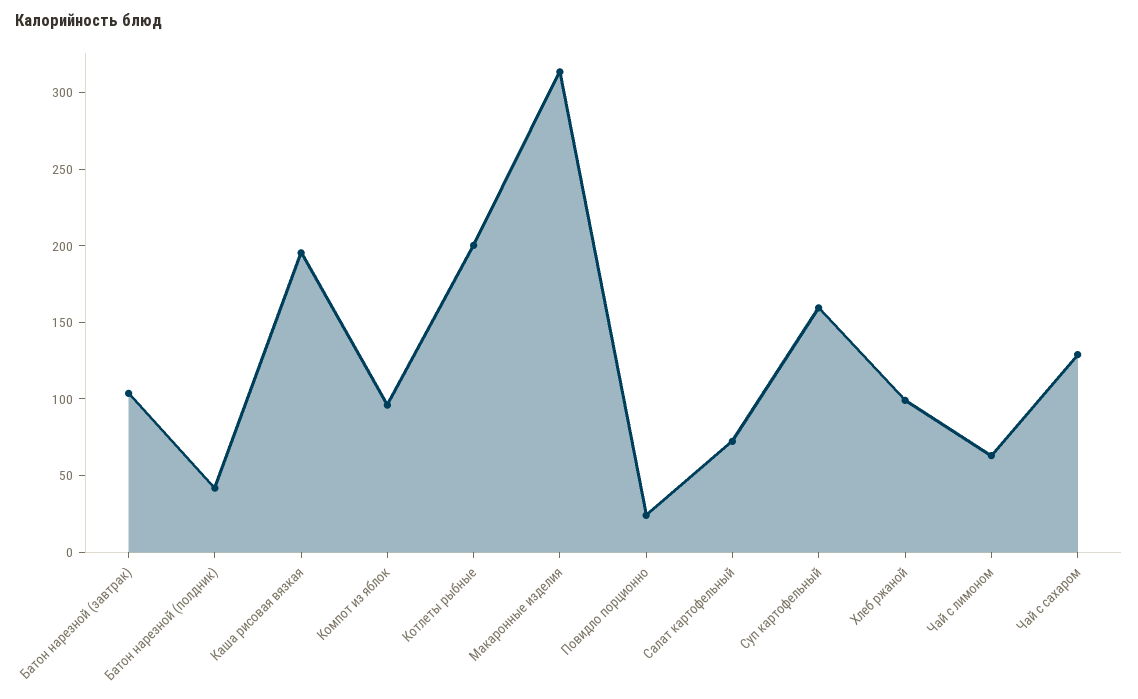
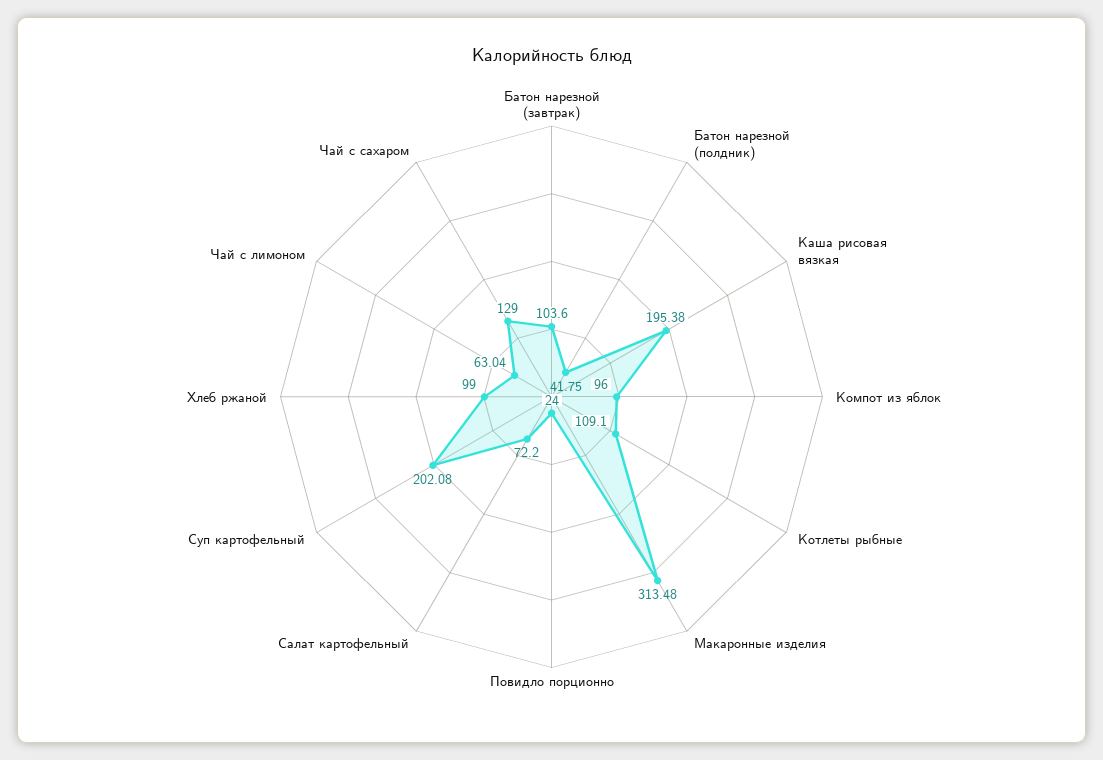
Котлеты рыбные: 200 -> 109.1
Суп картофельный: 160 -> 202.08

